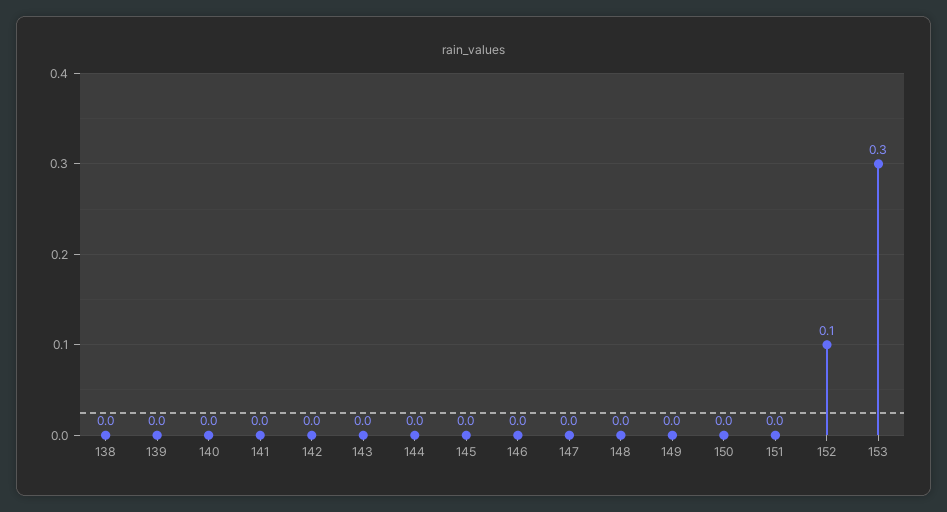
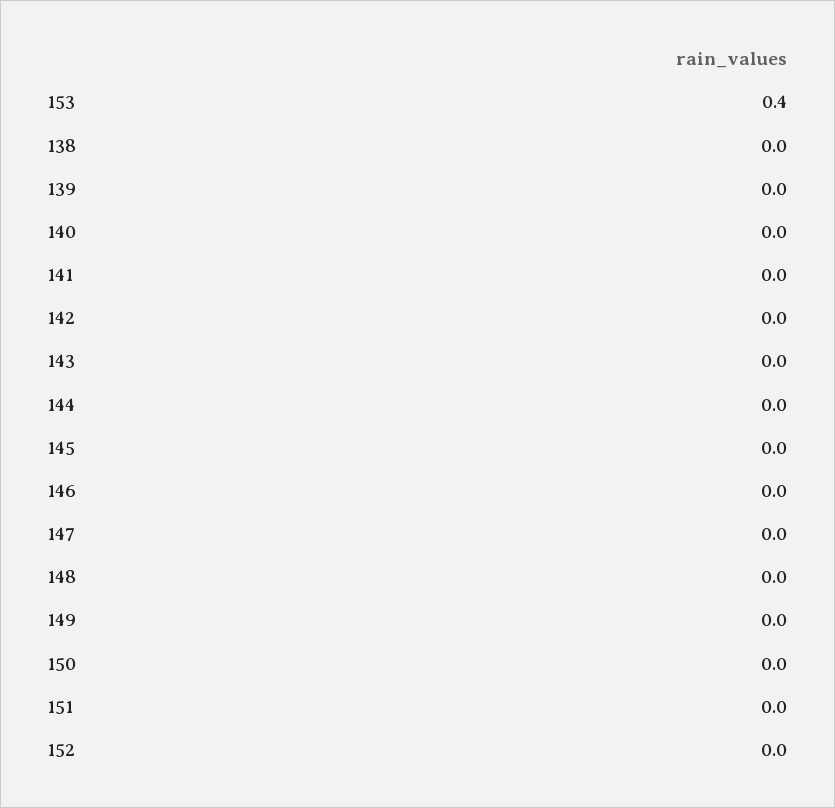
152: 0.1 -> 0
153: 0.3 -> 0.4

